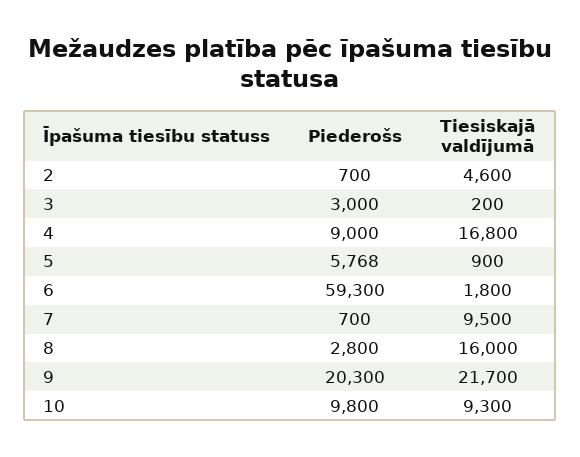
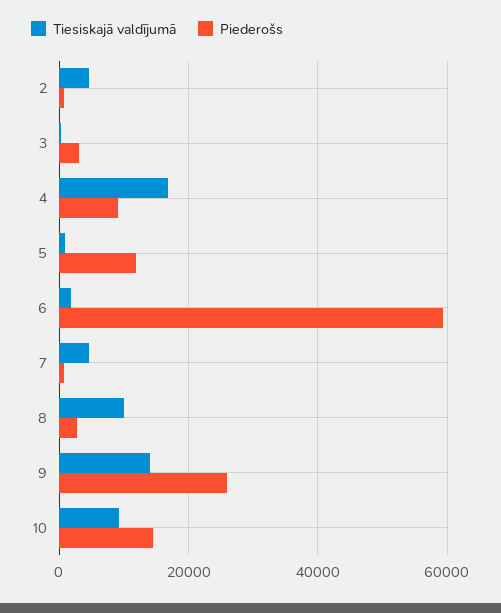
Piederošs, 5: 5768 -> 12000
Tiesiskajā valdījumā, 7: 9500 -> 4000
Tiesiskajā valdījumā, 8: 16000 -> 10000
Piederošs, 9: 20300 -> 26000
Tiesiskajā valdījumā, 9: 21700 -> 14000
Piederošs, 10: 9800 -> 14000

